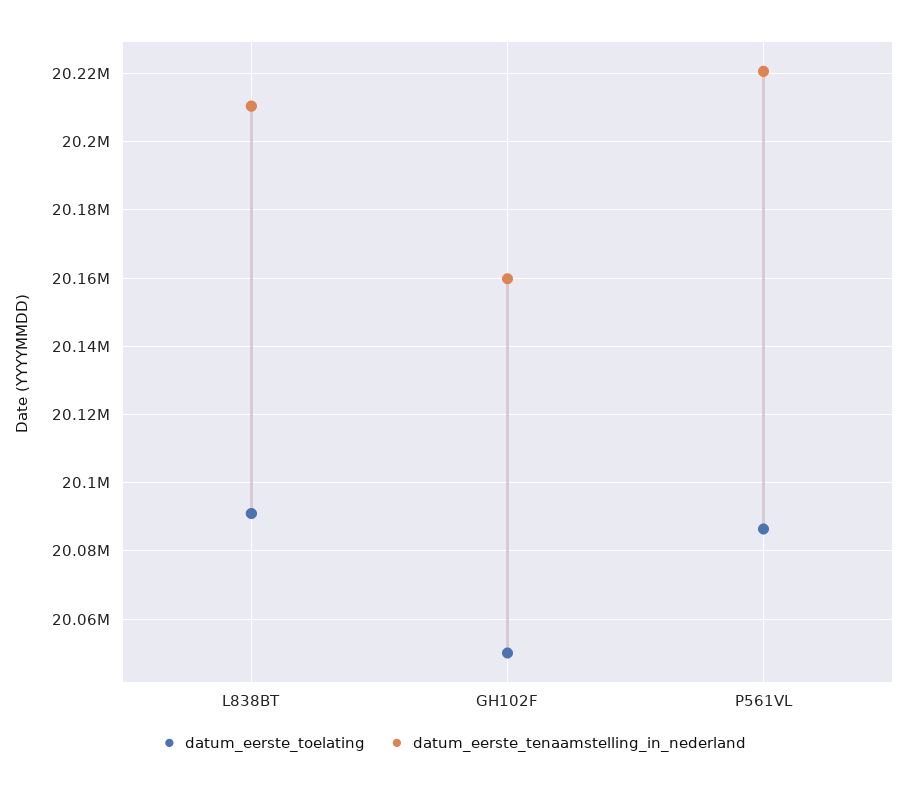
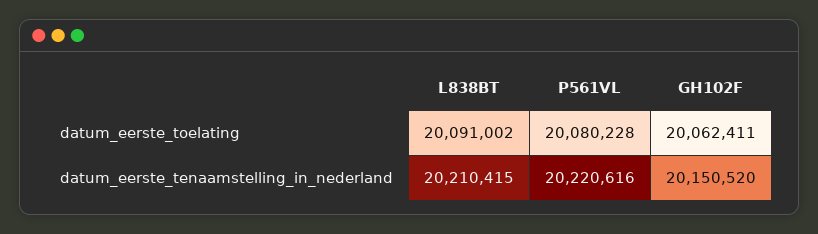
datum_eerste_toelating, GH102F: 20050000 -> 20062411
datum_eerste_tenaamstelling_in_nederland, GH102F: 20160000 -> 20150520
datum_eerste_toelating, P561VL: 20086000 -> 20080228

